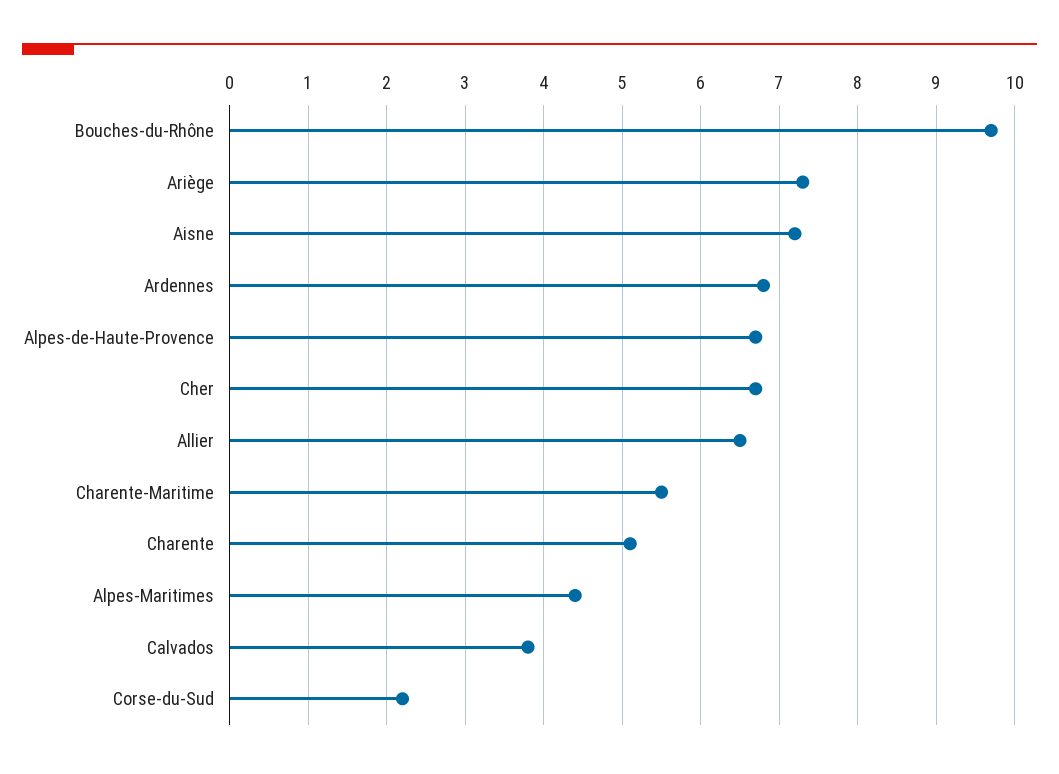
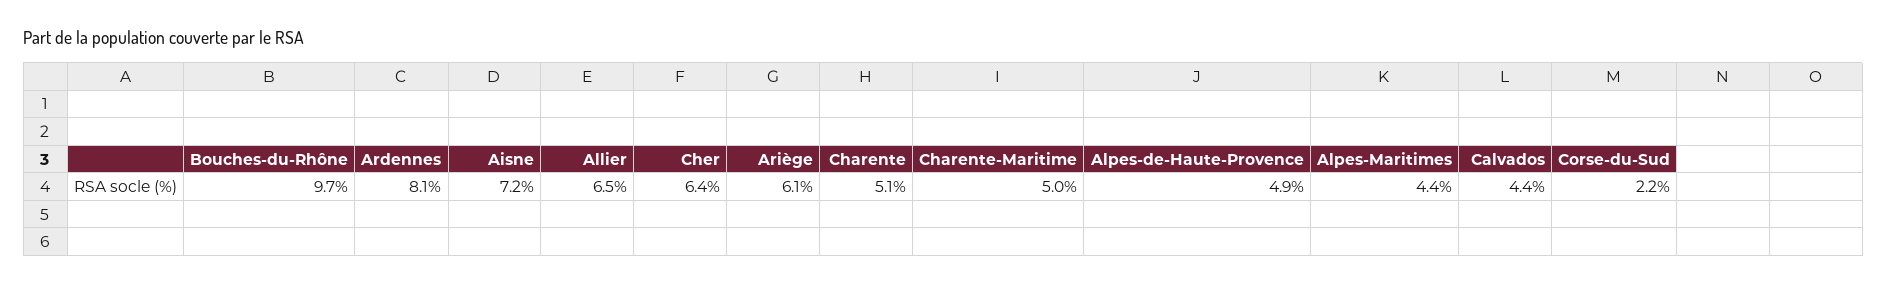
Ariège: 7.3 -> 6.1
Ardennes: 6.8 -> 8.1
Alpes-de-Haute-Provence: 6.7 -> 4.9
Cher: 6.7 -> 6.4
Charente-Maritime: 5.5 -> 5
Calvados: 3.8 -> 4.4

